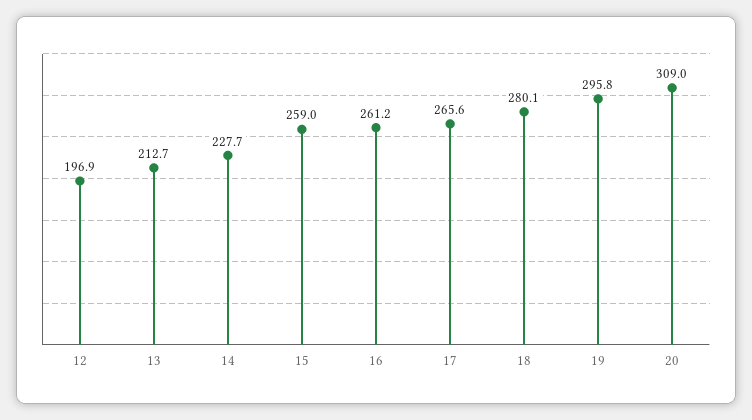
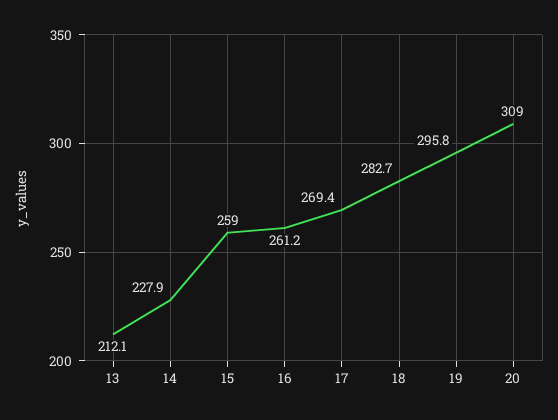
12: 196.9 -> none
13: 212.7 -> 212.1
14: 227.7 -> 227.9
17: 265.6 -> 269.4
18: 280.1 -> 282.7

